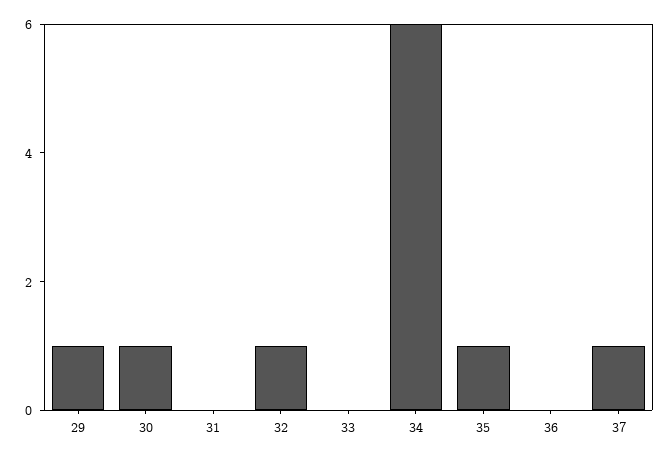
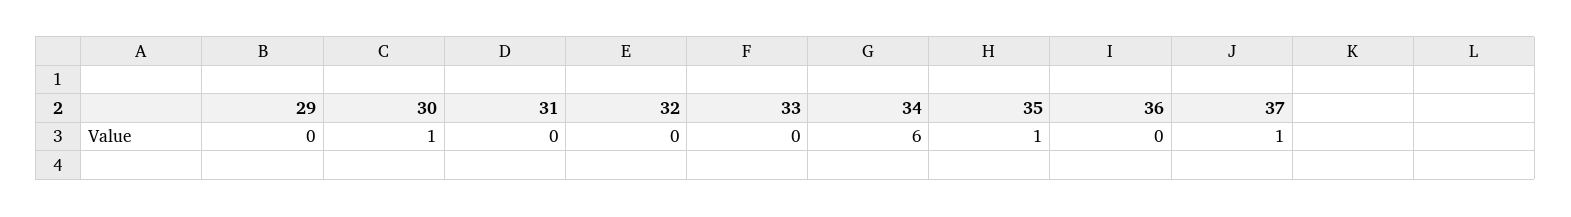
29: 1 -> 0
32: 1 -> 0

